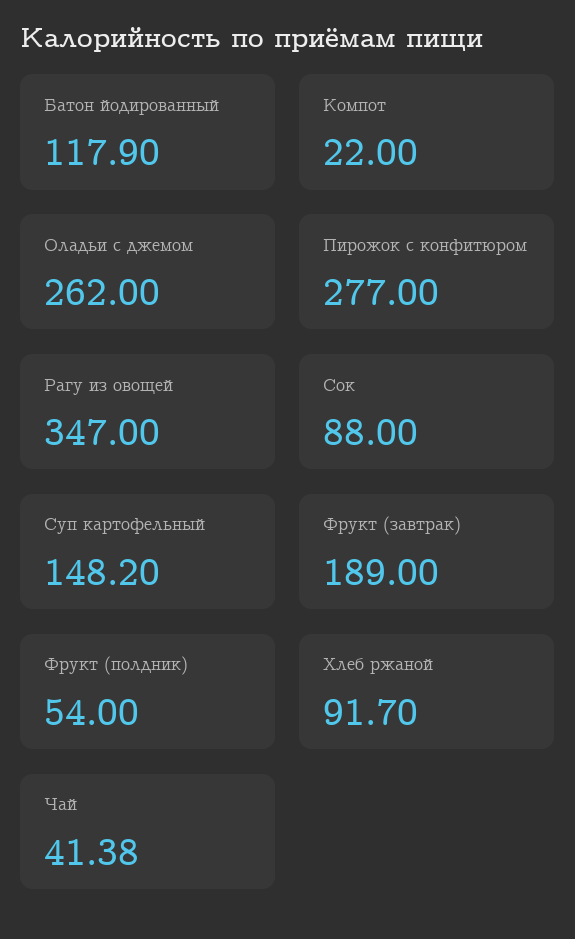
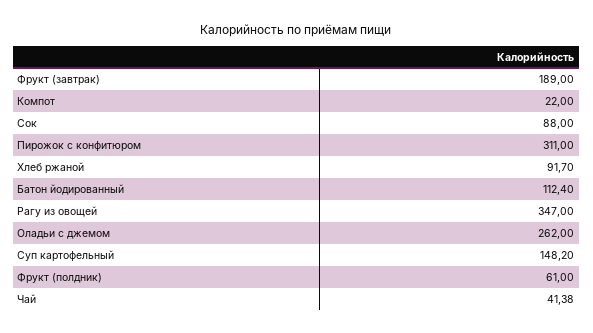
Батон йодированный: 117.9 -> 112.4
Пирожок с конфитюром: 277 -> 311
Фрукт (полдник): 54 -> 61

